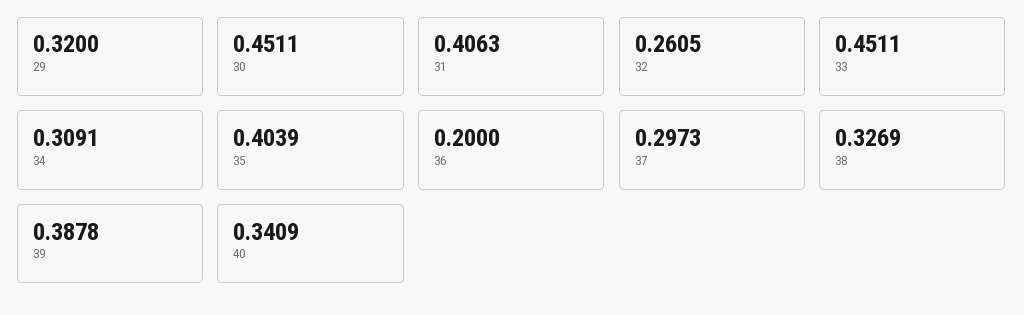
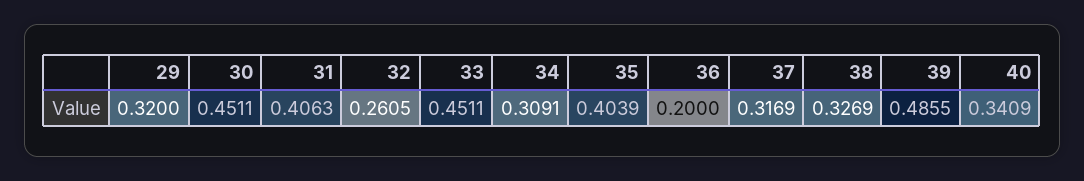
37: 0.2973 -> 0.3169
39: 0.3878 -> 0.4855

